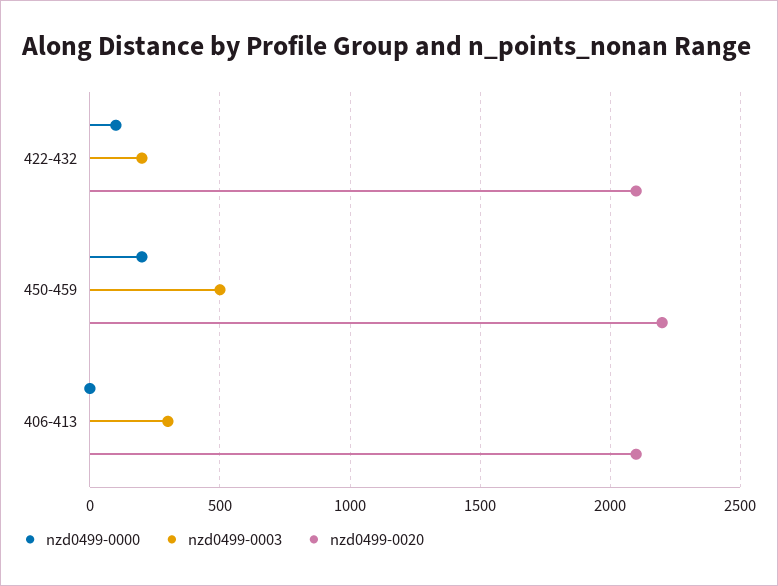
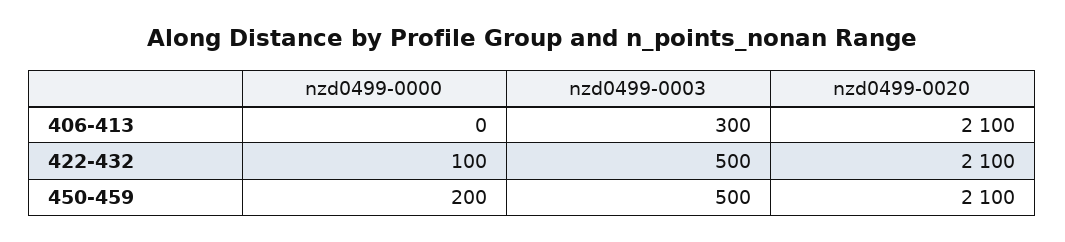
nzd0499-0003, 422-432: 200 -> 500
nzd0499-0020, 450-459: 2200 -> 2100

